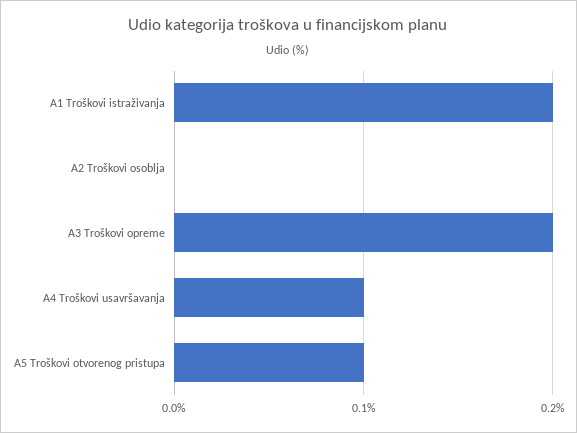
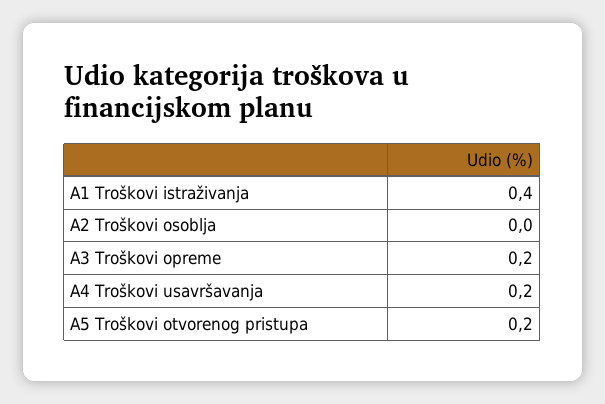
A1 Troškovi istraživanja: 0.2 -> 0.4
A4 Troškovi usavršavanja: 0.1 -> 0.2
A5 Troškovi otvorenog pristupa: 0.1 -> 0.2

